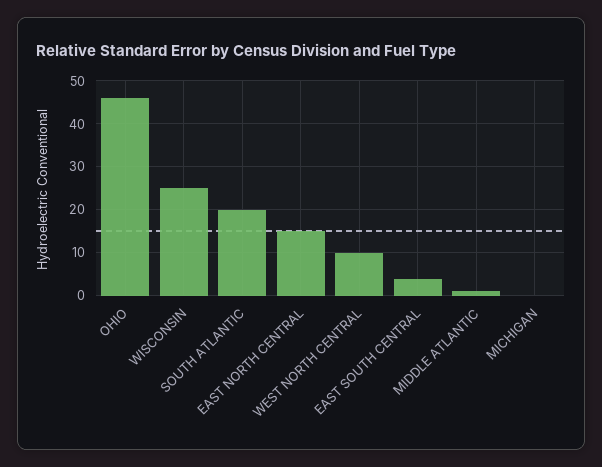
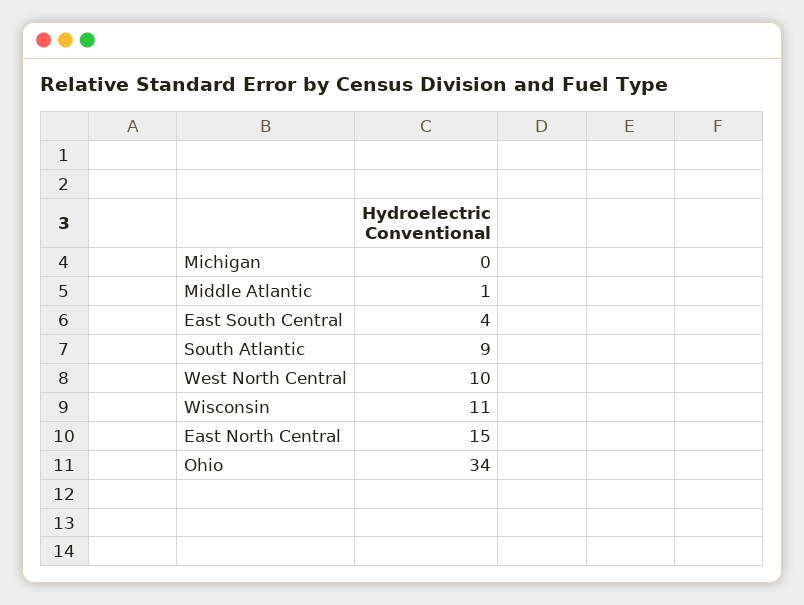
OHIO: 45 -> 34
WISCONSIN: 25 -> 11
SOUTH ATLANTIC: 20 -> 9

